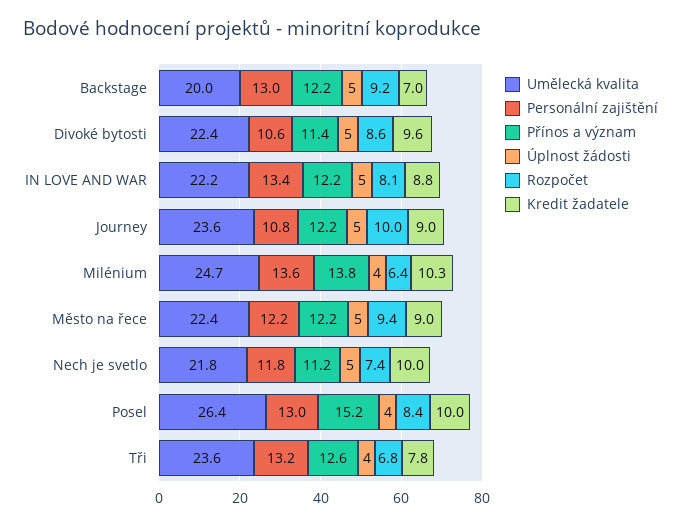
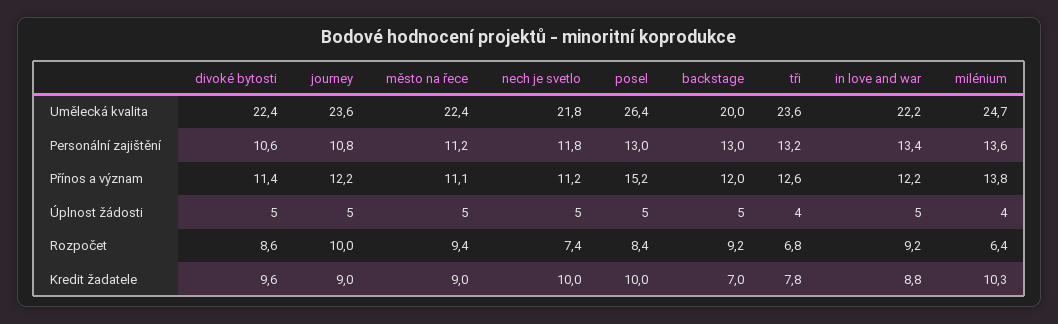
Přínos a význam, Backstage: 12.2 -> 12
Rozpočet, IN LOVE AND WAR: 8.1 -> 9.2
Personální zajištění, Město na řece: 12.2 -> 11.2
Přínos a význam, Město na řece: 12.2 -> 11.1
Úplnost žádosti, Posel: 4 -> 5

